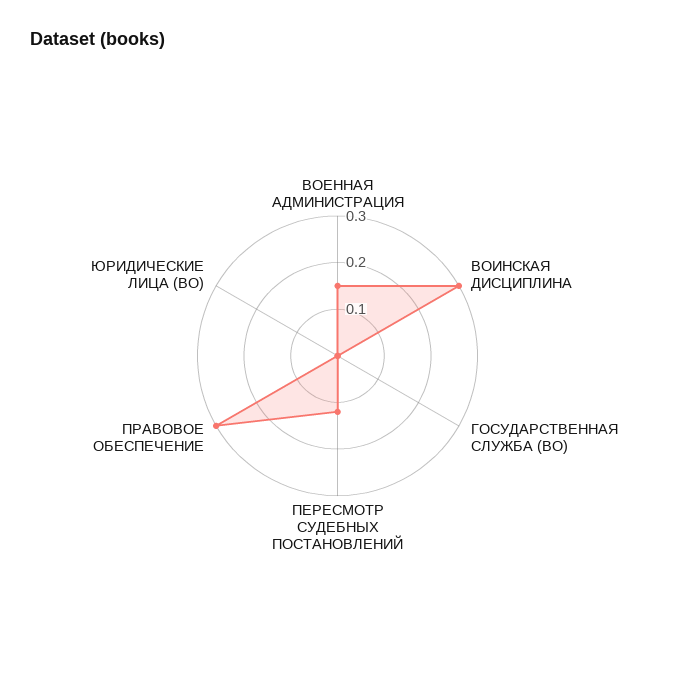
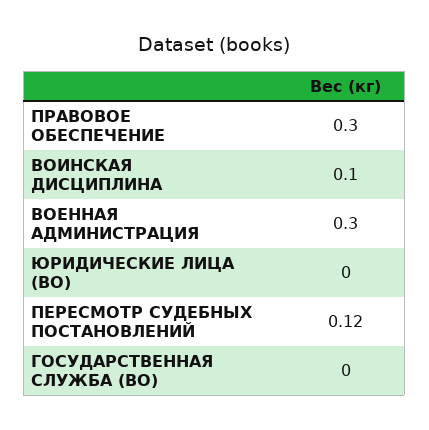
ВОЕННАЯ АДМИНИСТРАЦИЯ: 0.15 -> 0.3
ВОИНСКАЯ ДИСЦИПЛИНА: 0.3 -> 0.1

